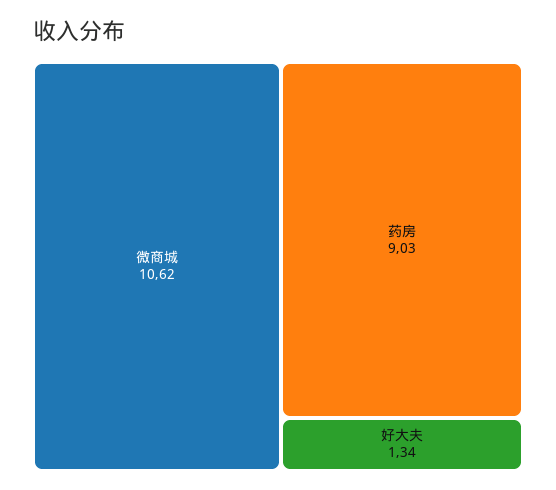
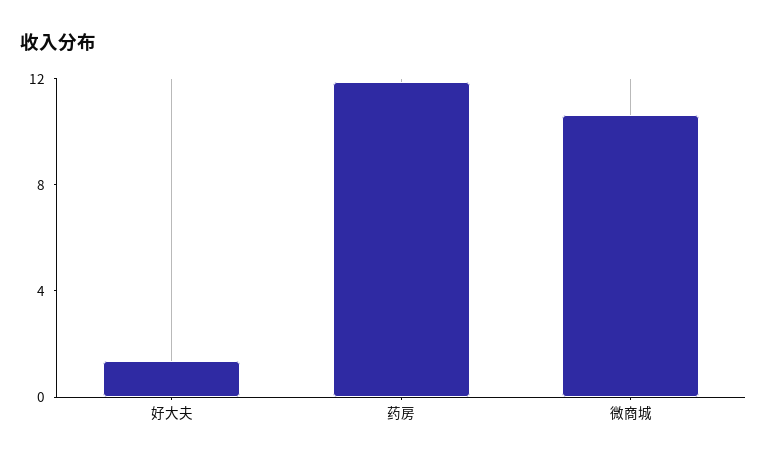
药房: 9.03 -> 12

